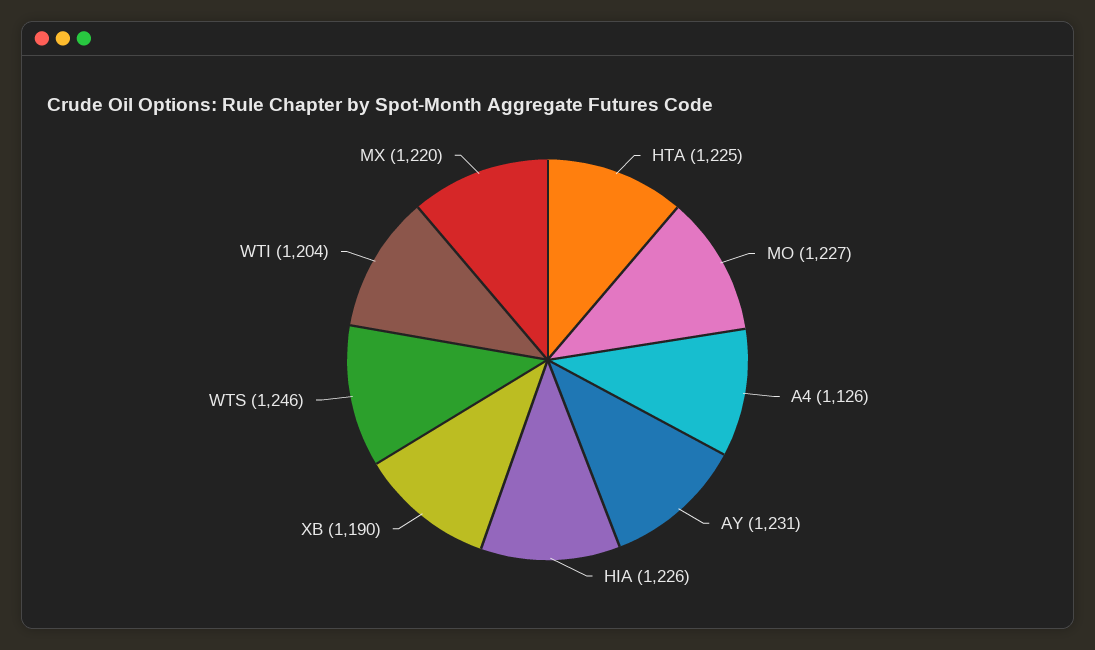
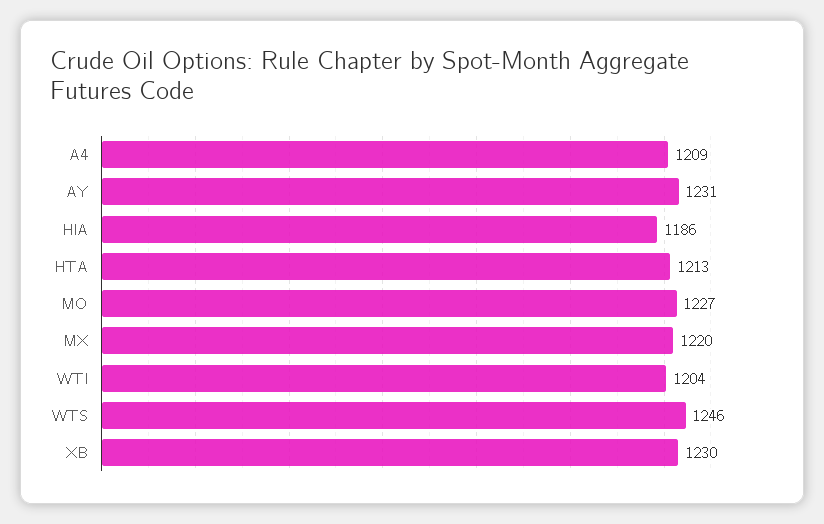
HTA: 1225 -> 1213
A4: 1126 -> 1209
HIA: 1226 -> 1186
XB: 1190 -> 1230

